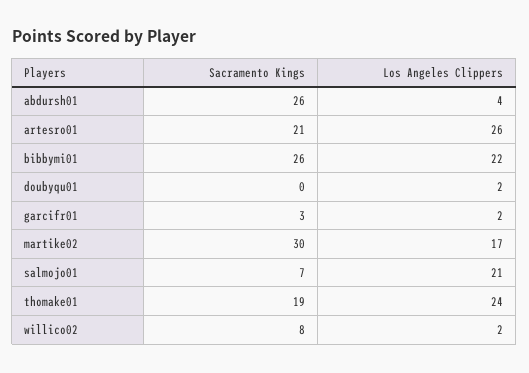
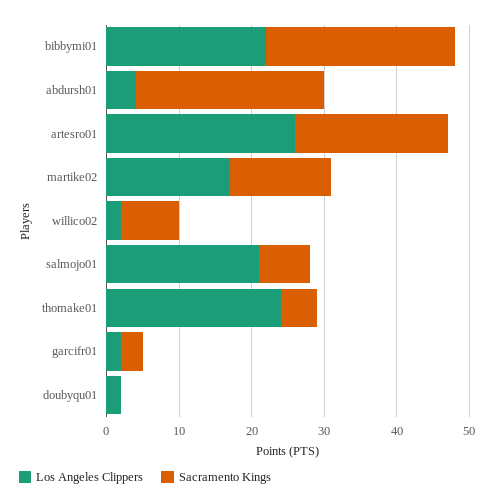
Sacramento Kings, martike02: 30 -> 15
Sacramento Kings, thomake01: 19 -> 5

